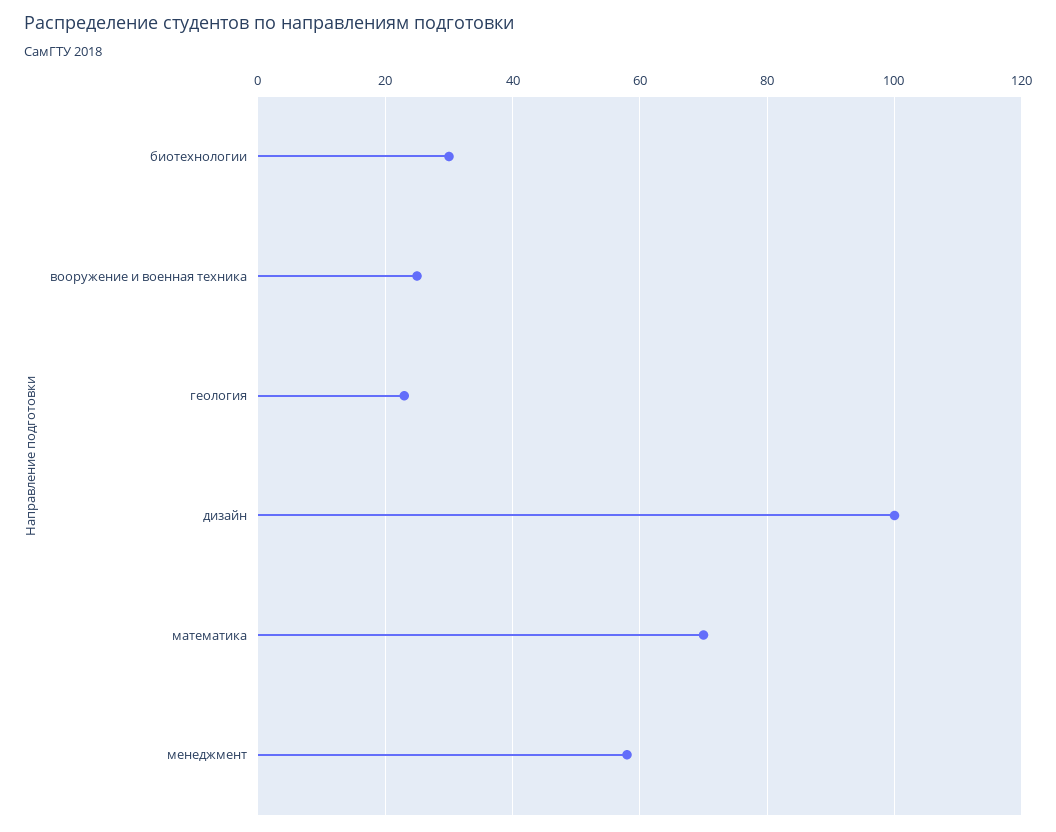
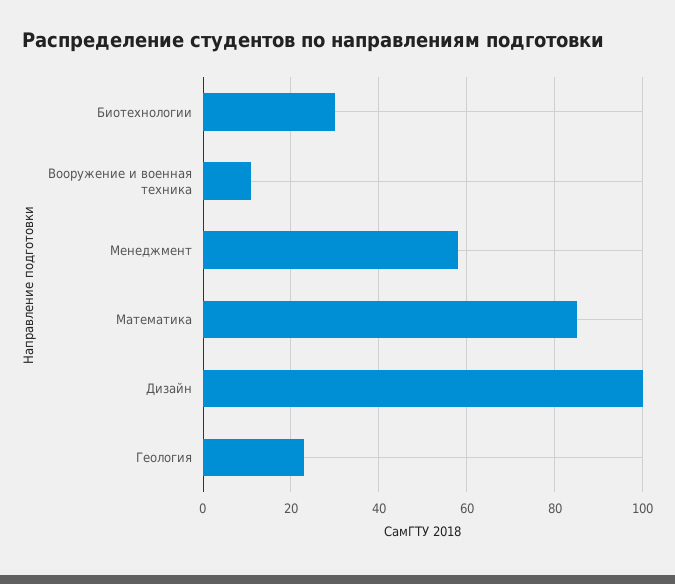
вооружение и военная техника: 25 -> 10
математика: 70 -> 85

